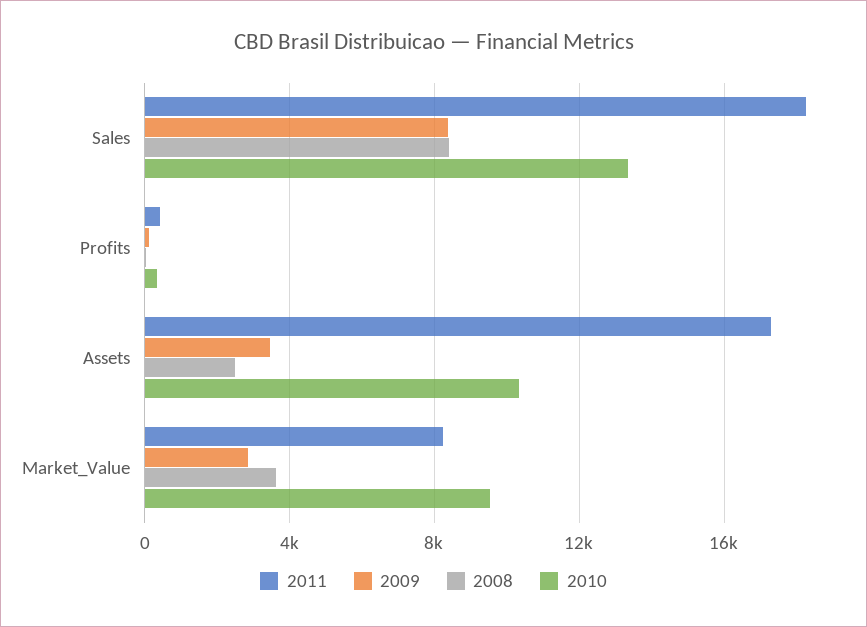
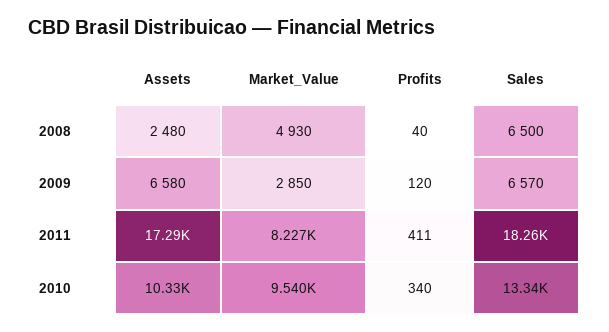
2009, Sales: 8500 -> 6570
2008, Sales: 8500 -> 6500
2009, Assets: 3500 -> 6580
2008, Market_Value: 3500 -> 4930

